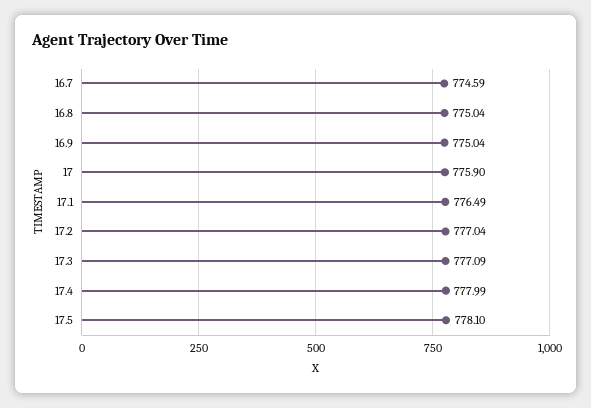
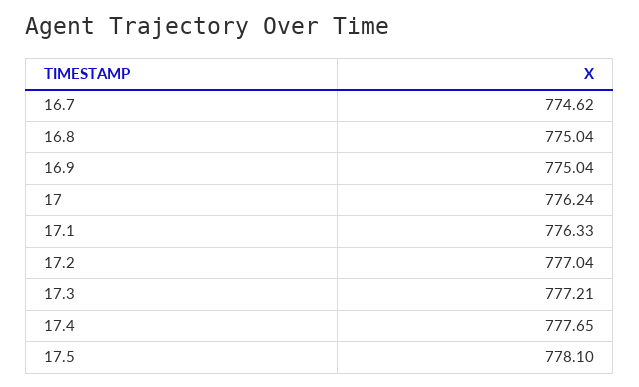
16.7: 774.59 -> 774.62
17: 775.9 -> 776.24
17.1: 776.49 -> 776.33
17.3: 777.09 -> 777.21
17.4: 777.99 -> 777.65

